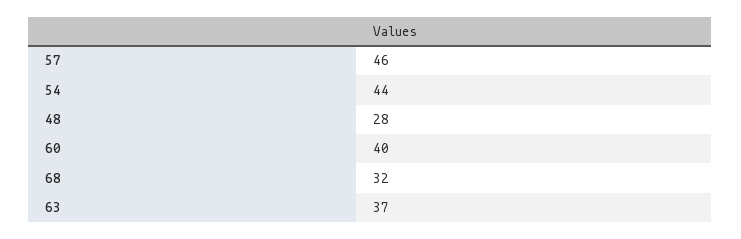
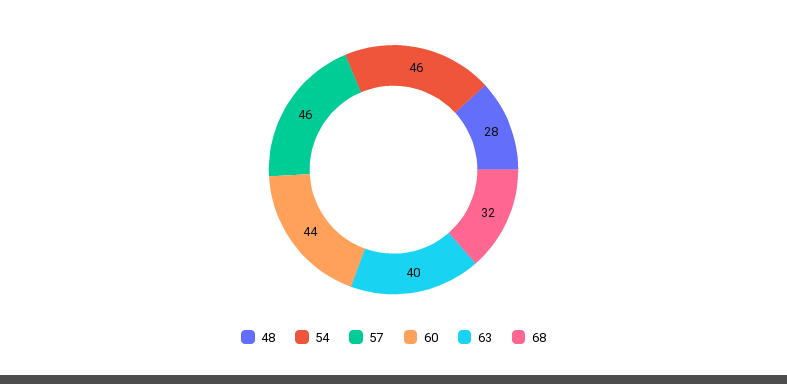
54: 44 -> 46
60: 40 -> 44
63: 37 -> 40

